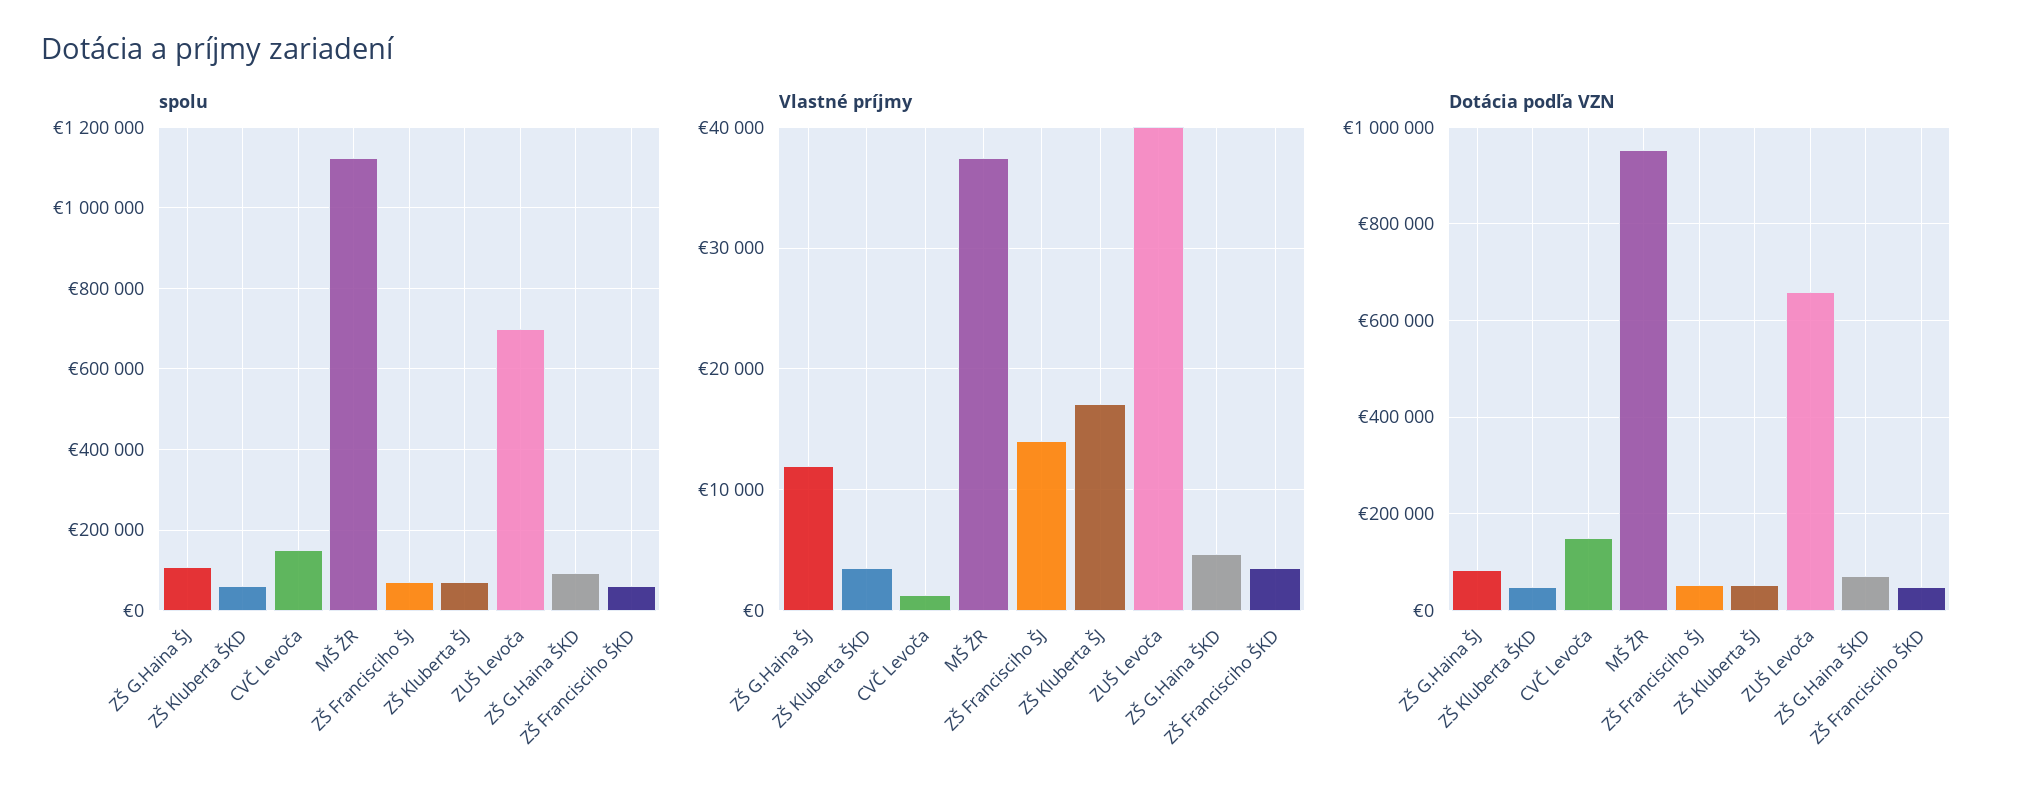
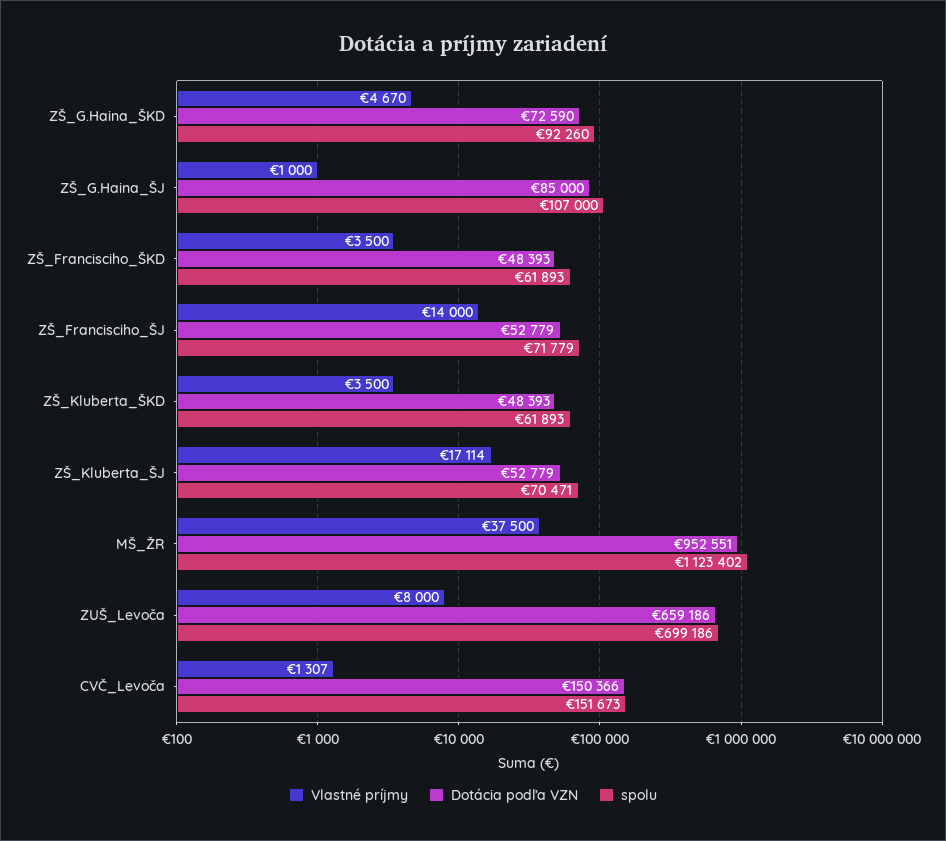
Vlastné príjmy, ZŠ G.Haina ŠJ: 12000 -> 1000
Vlastné príjmy, ZUŠ Levoča: 40000 -> 8000

